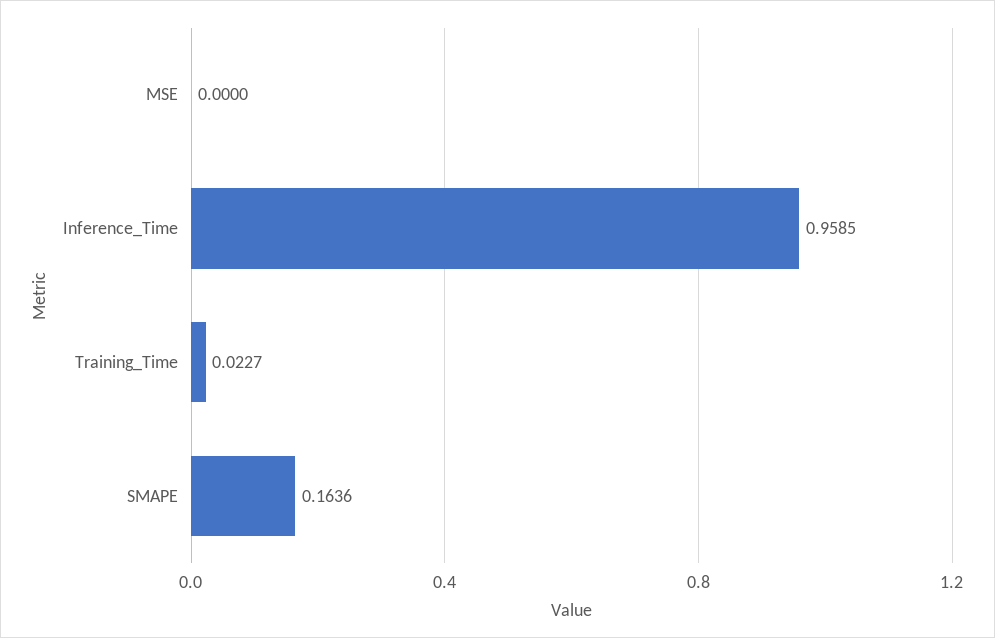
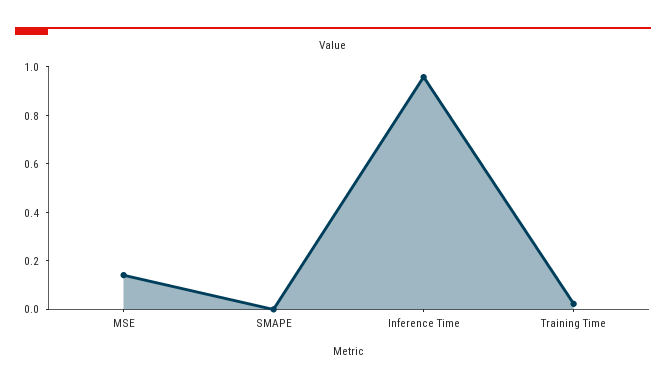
MSE: 0 -> 0.15
SMAPE: 0.1636 -> 0

